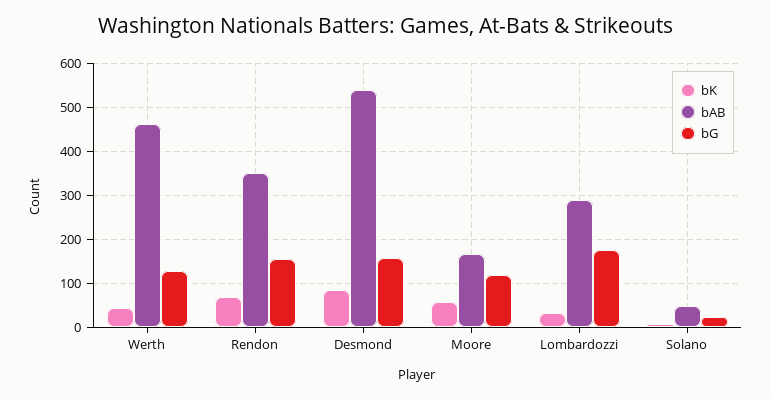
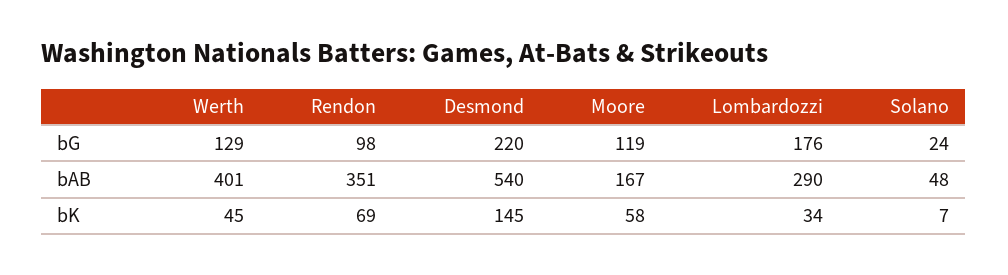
bAB, Werth: 460 -> 401
bG, Rendon: 160 -> 98
bK, Desmond: 80 -> 145
bG, Desmond: 160 -> 220

